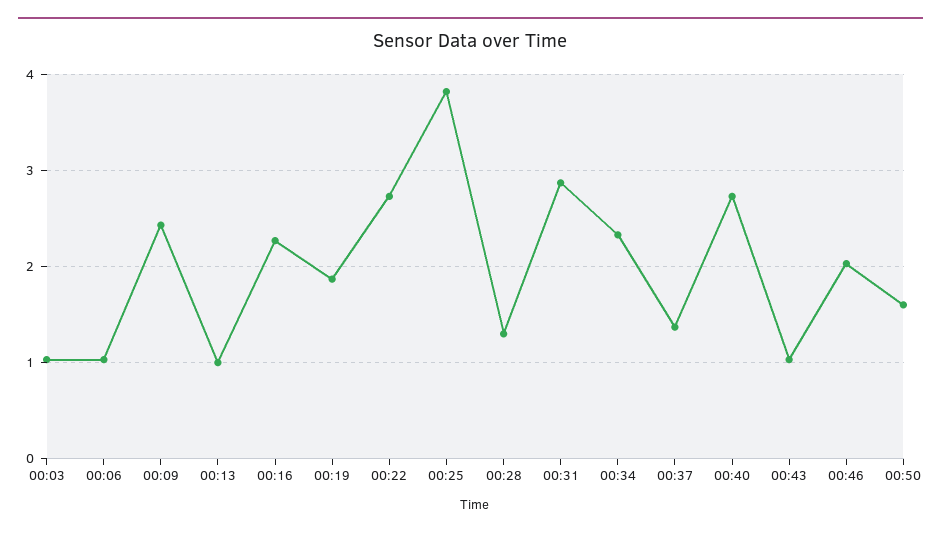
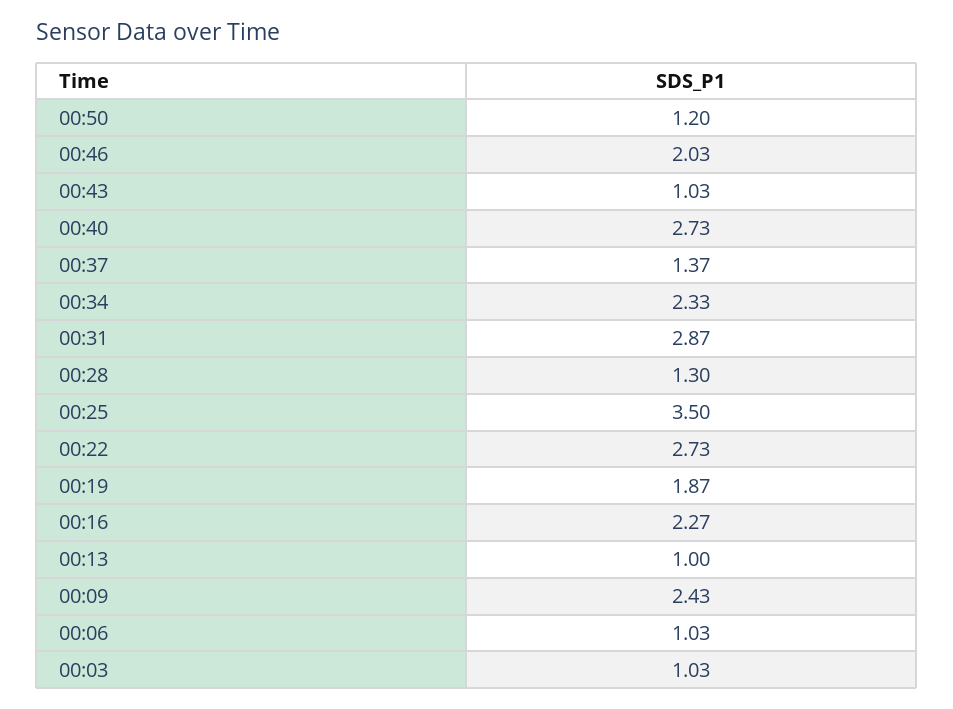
00:25: 3.8 -> 3.5
00:50: 1.6 -> 1.2

